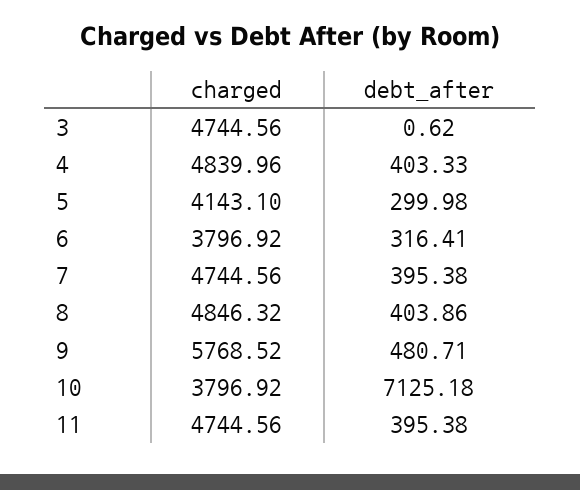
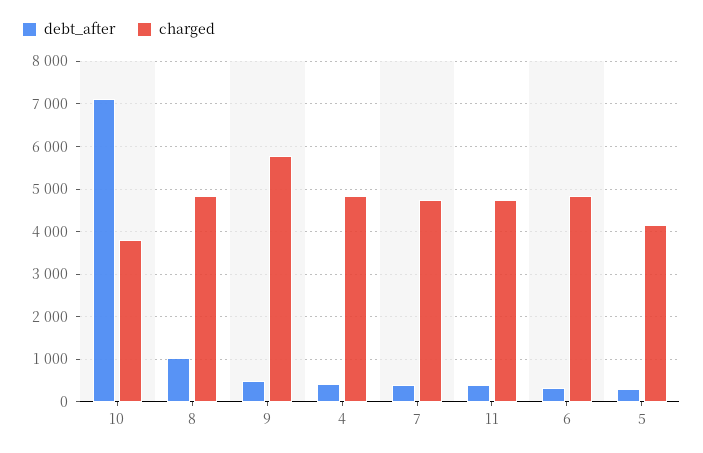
charged, 3: 4744.56 -> none
debt_after, 3: 0.62 -> none
charged, 6: 3796.92 -> 4800
debt_after, 8: 403.86 -> 1000

